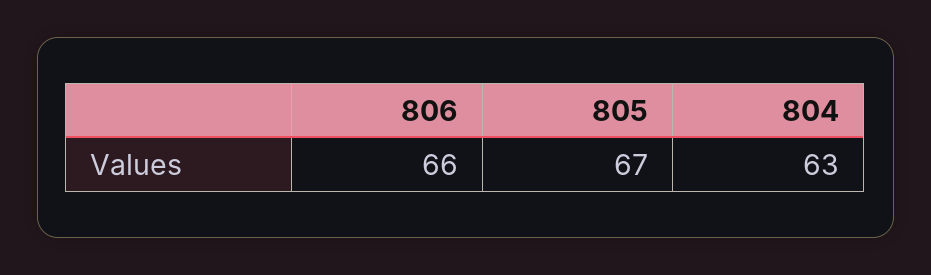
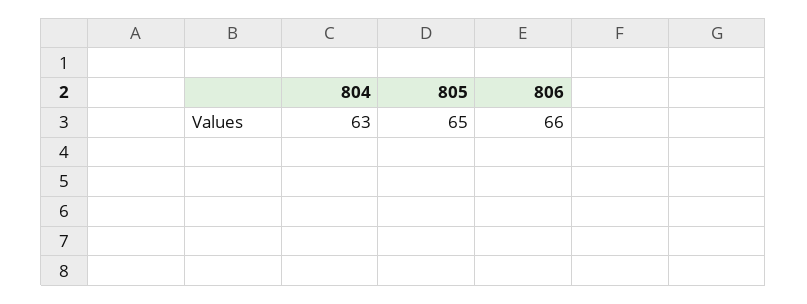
805: 67 -> 65

